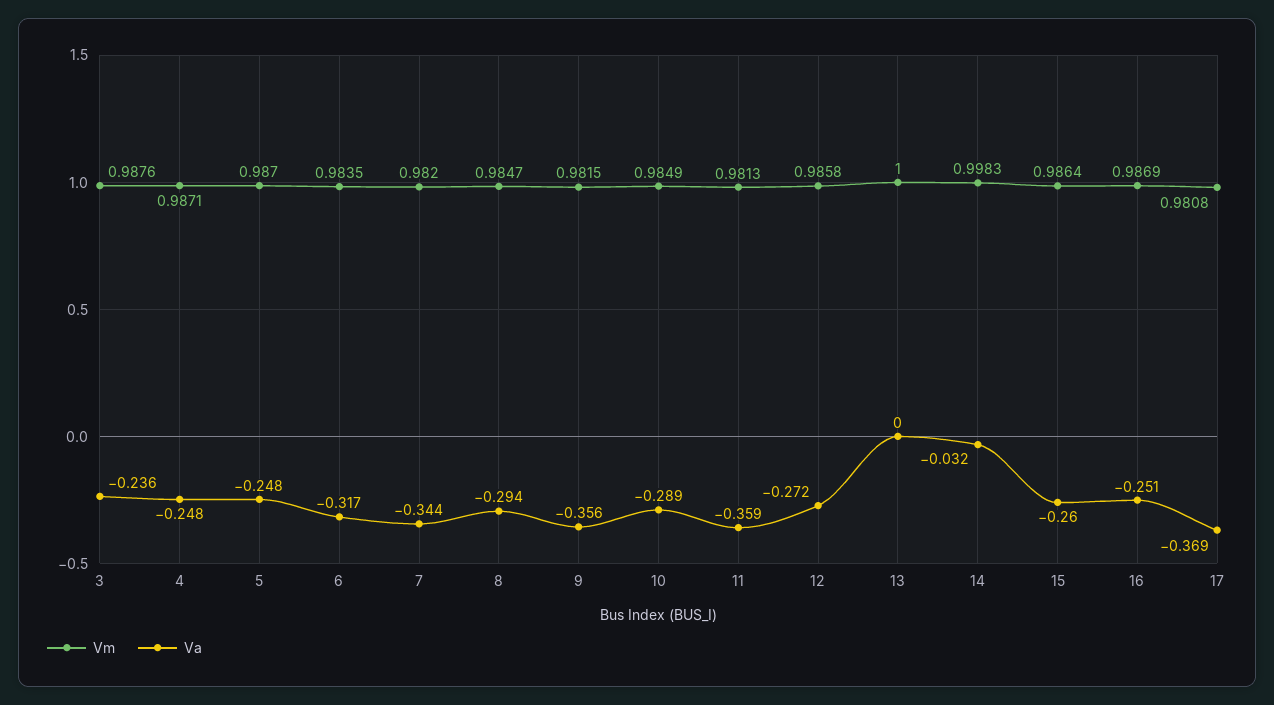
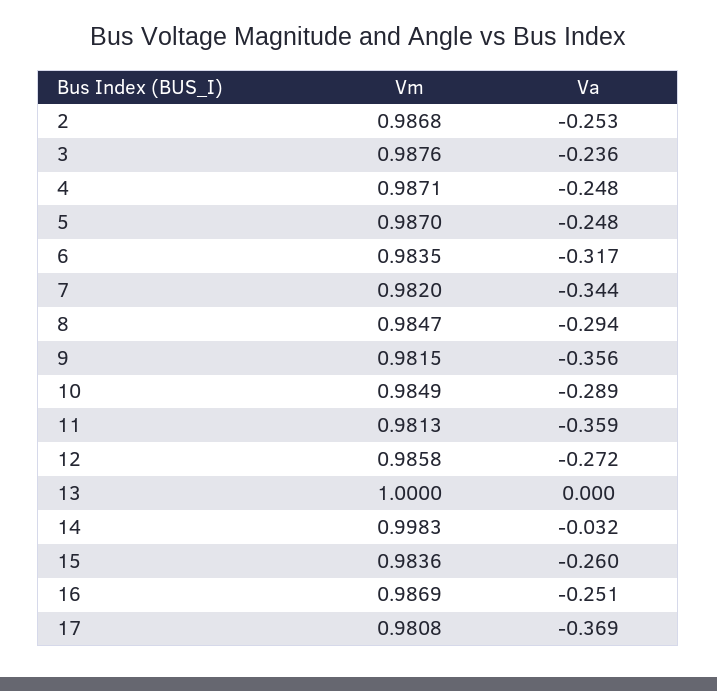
Vm, 15: 0.9864 -> 0.9836
Vm, 2: none -> 0.9868
Va, 2: none -> -0.253

